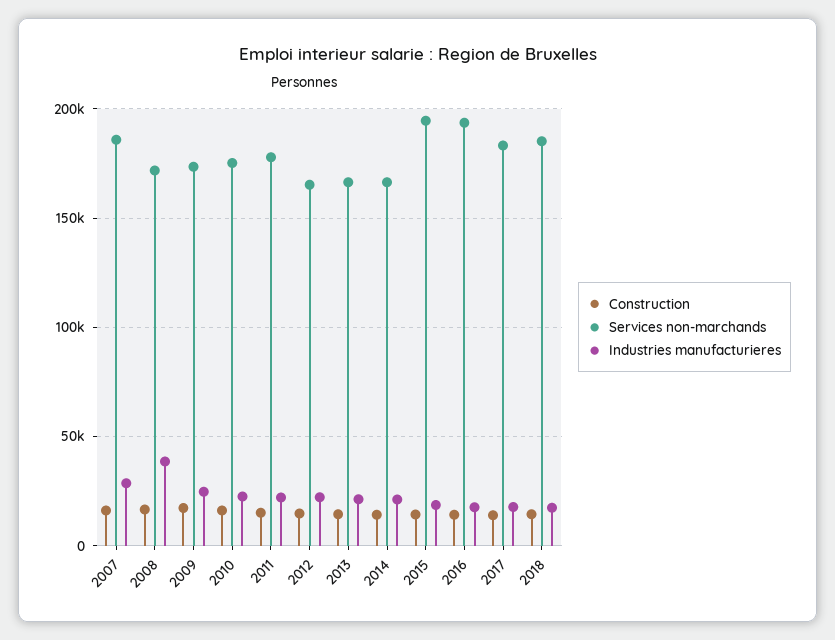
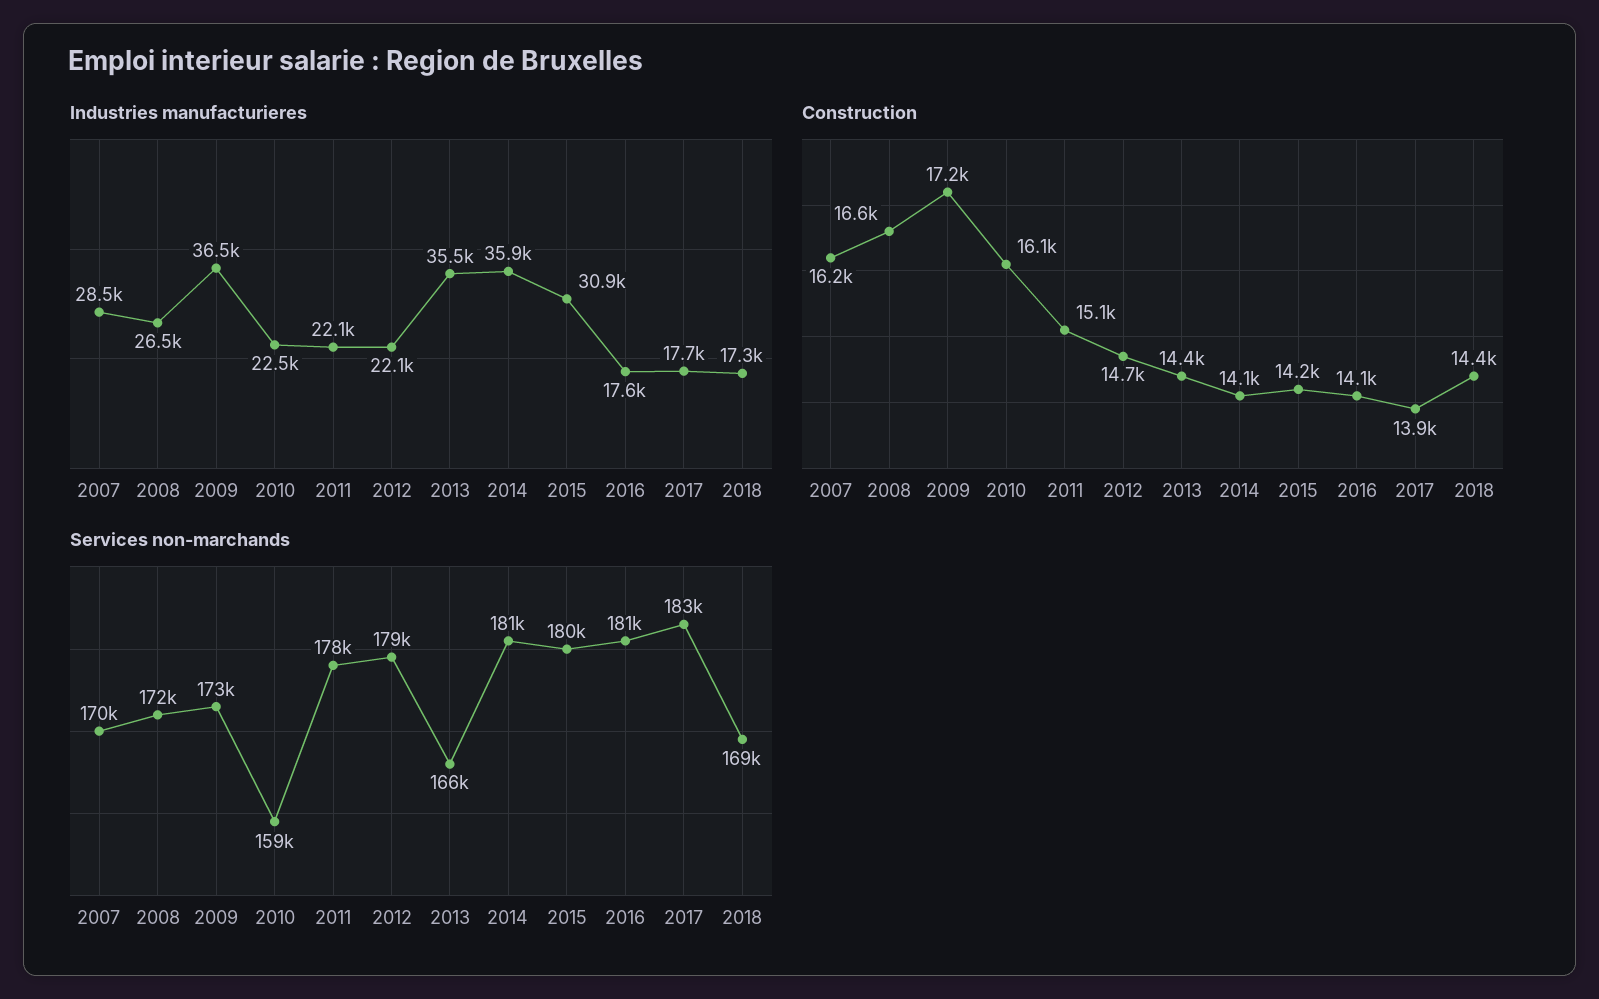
Services non-marchands, 2007: 185000 -> 170000
Industries manufacturieres, 2008: 40000 -> 26500
Industries manufacturieres, 2009: 25000 -> 36500
Services non-marchands, 2010: 175000 -> 159000
Services non-marchands, 2012: 165000 -> 179000
Industries manufacturieres, 2013: 20000 -> 35500
Services non-marchands, 2014: 165000 -> 181000
Industries manufacturieres, 2014: 20000 -> 35900
Services non-marchands, 2015: 195000 -> 180000
Industries manufacturieres, 2015: 20000 -> 30900
Services non-marchands, 2016: 195000 -> 181000
Services non-marchands, 2018: 185000 -> 169000

